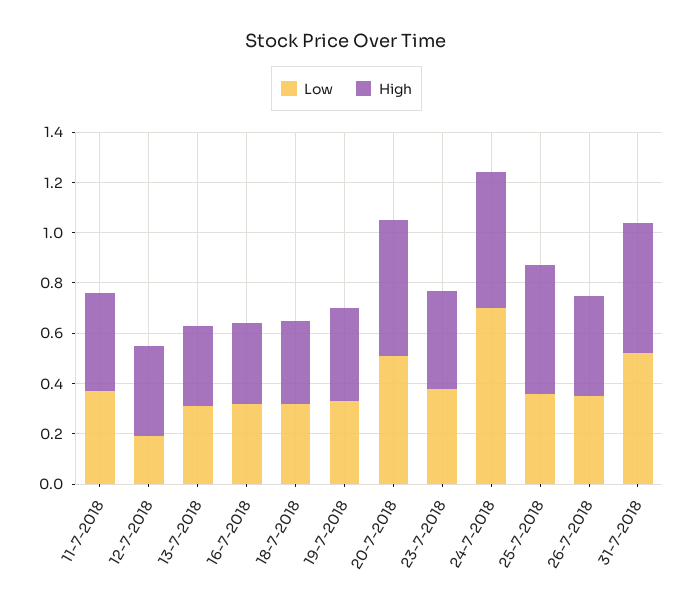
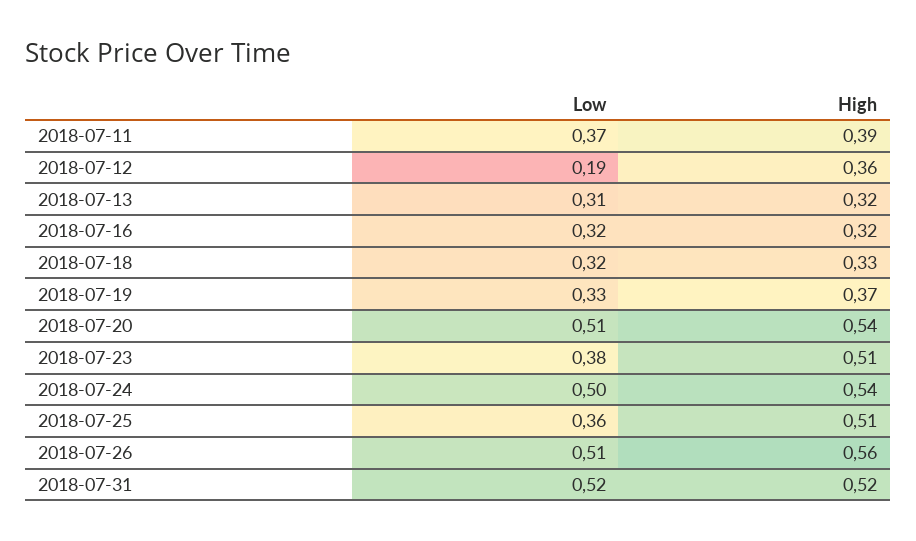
High, 23-7-2018: 0.4 -> 0.51
Low, 24-7-2018: 0.7 -> 0.5
Low, 26-7-2018: 0.35 -> 0.51
High, 26-7-2018: 0.4 -> 0.56

